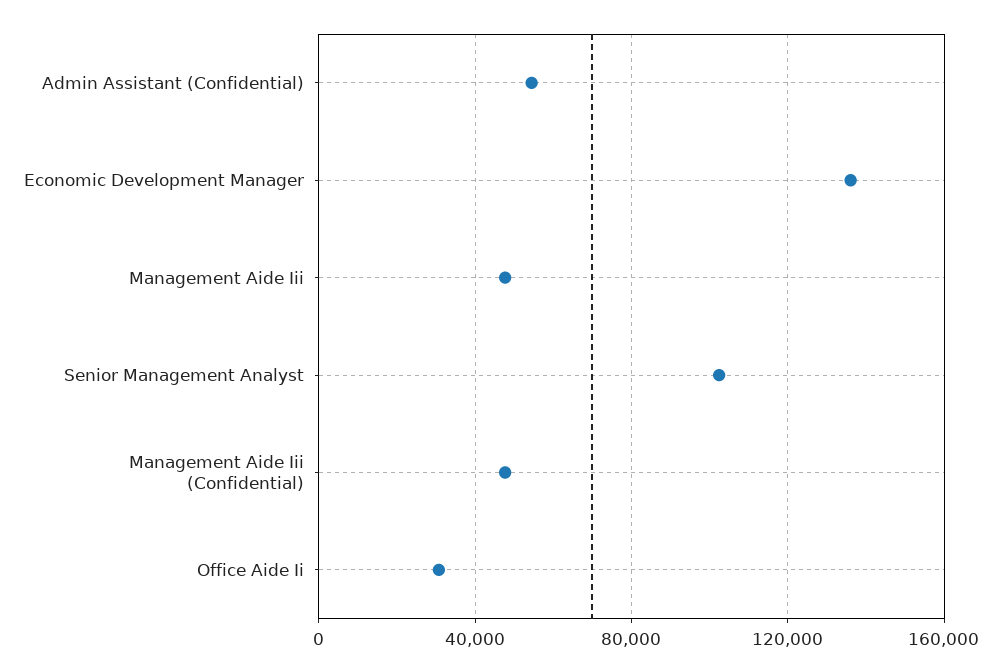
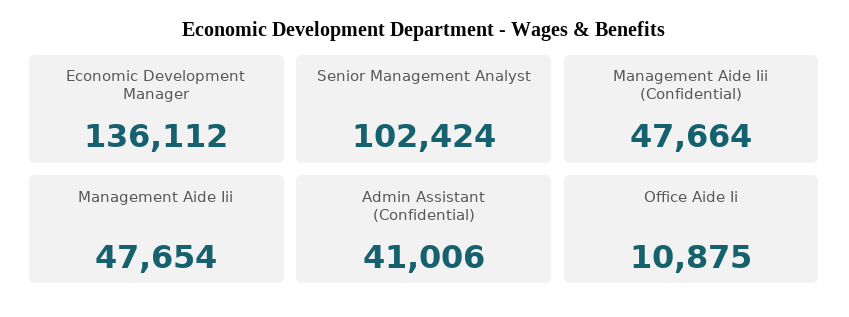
Admin Assistant (Confidential): 55000 -> 41006
Office Aide Ii: 30000 -> 10875

